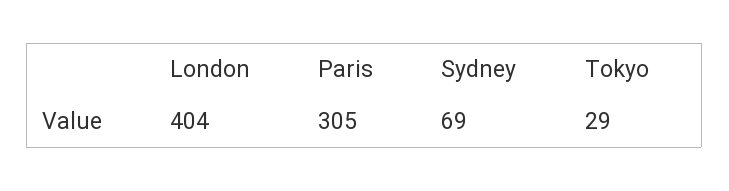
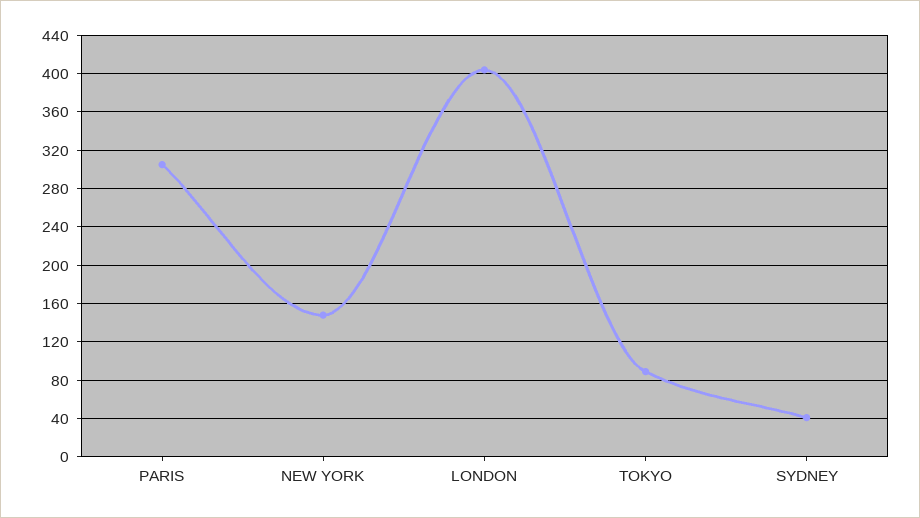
Sydney: 69 -> 40
Tokyo: 29 -> 90
NEW YORK: none -> 150

